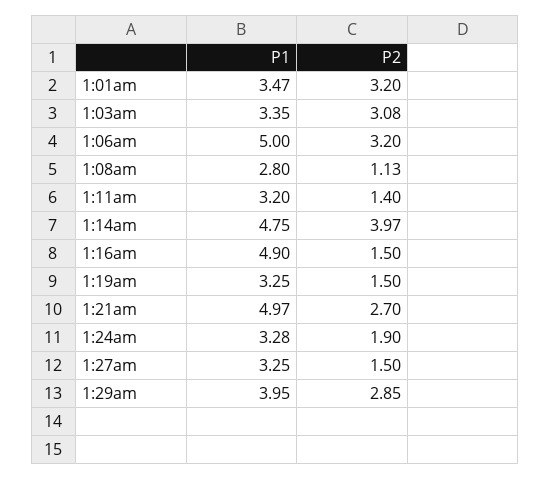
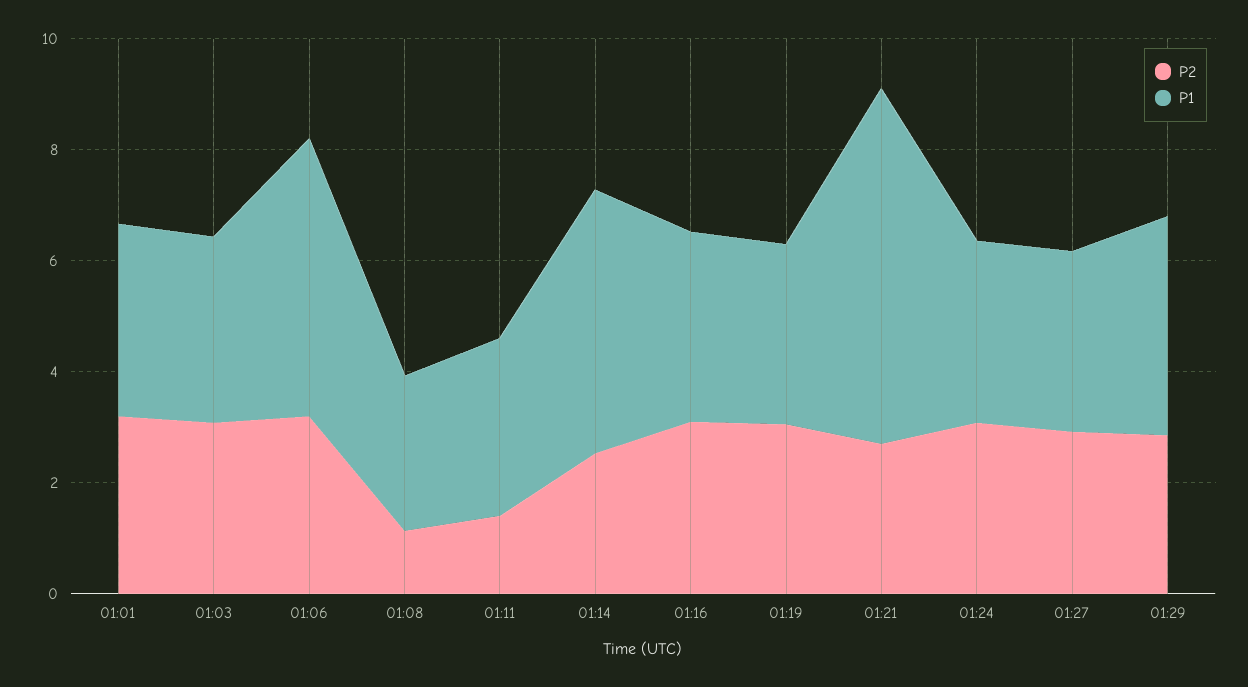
P2, 1:14am: 3.97 -> 2.5
P1, 1:16am: 4.9 -> 3.5
P2, 1:16am: 1.5 -> 3
P2, 1:19am: 1.5 -> 3
P1, 1:21am: 4.97 -> 6.5
P2, 1:24am: 1.9 -> 3
P2, 1:27am: 1.5 -> 3

